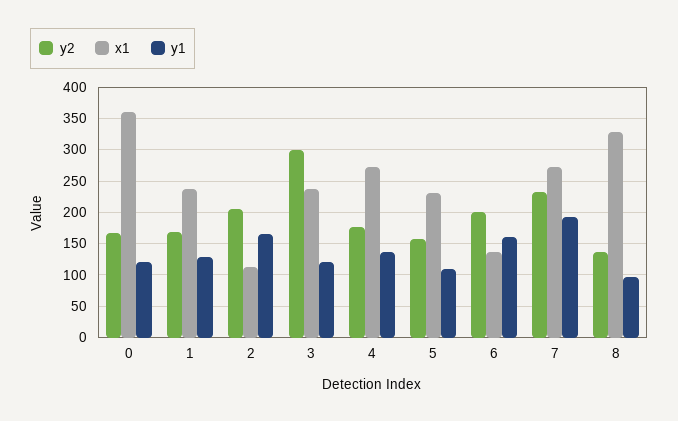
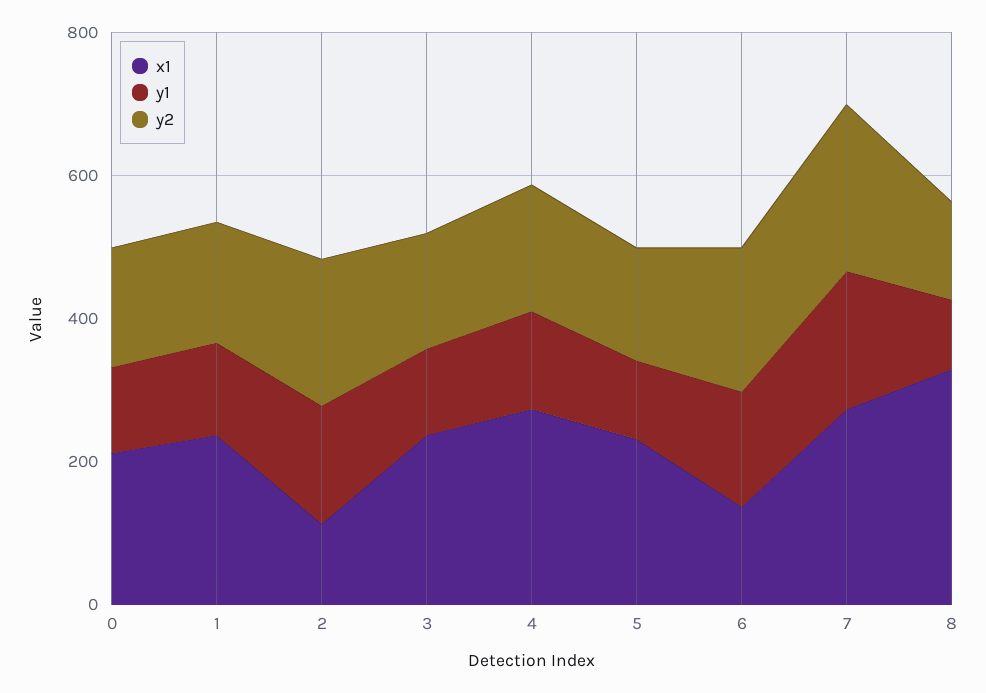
x1, 0: 360 -> 200
y2, 3: 300 -> 150

